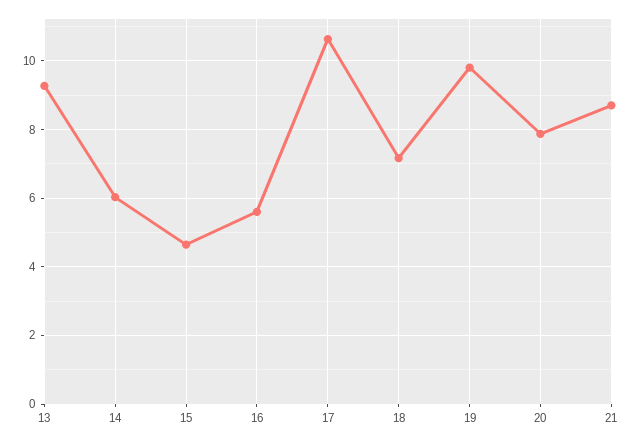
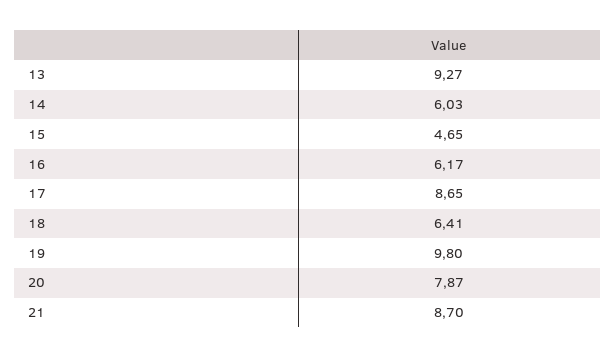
16: 5.6 -> 6.17
17: 10.6 -> 8.65
18: 7.2 -> 6.41

